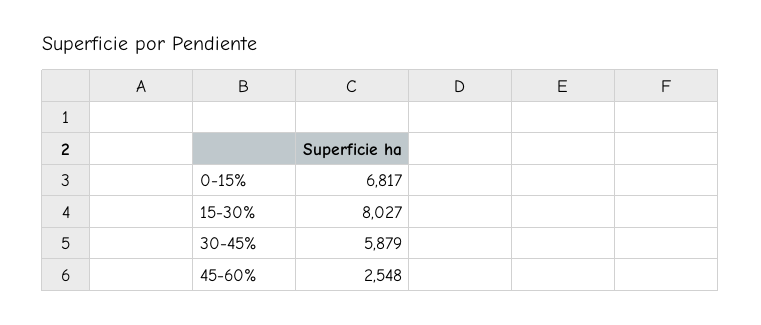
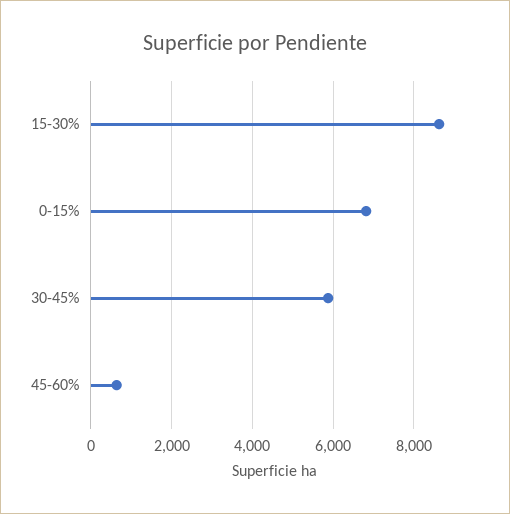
15-30%: 8027 -> 8600
45-60%: 2548 -> 600

